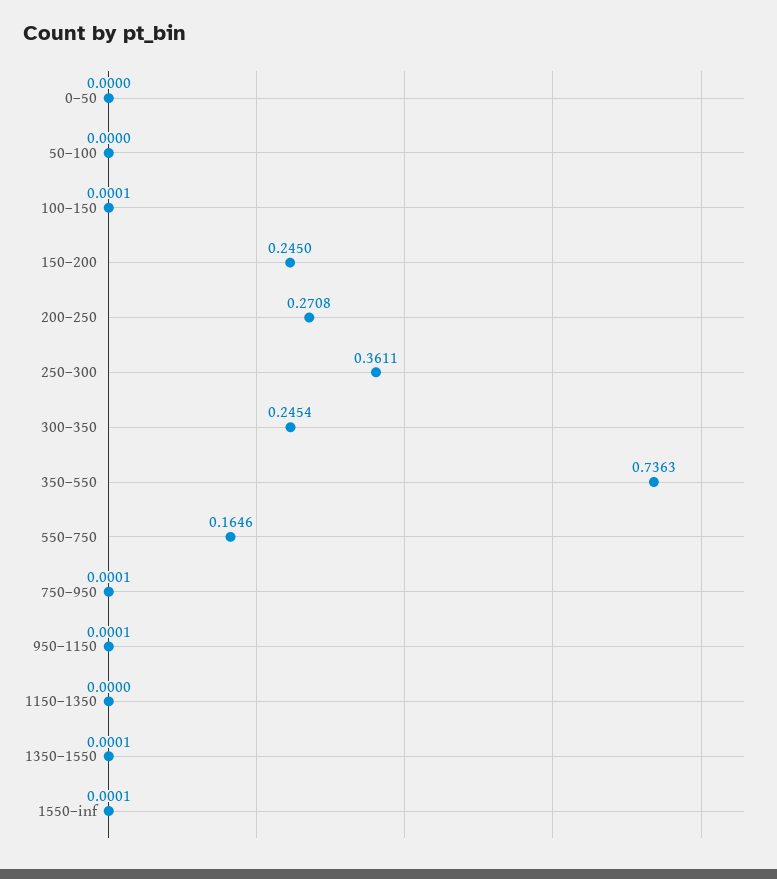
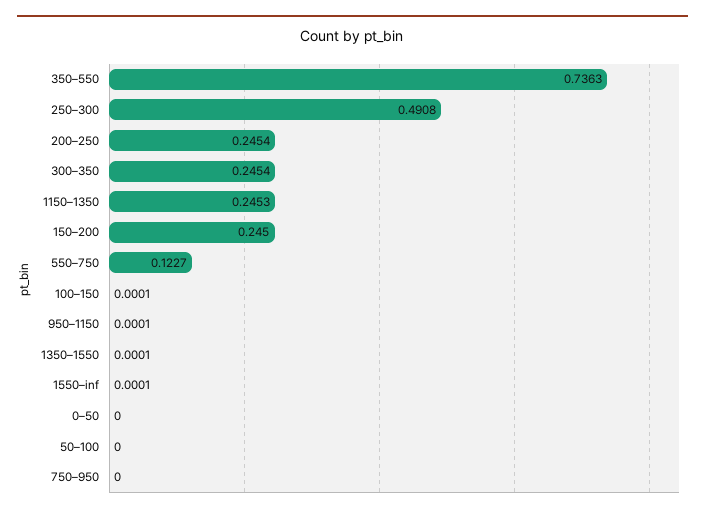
200–250: 0.2708 -> 0.2454
250–300: 0.3611 -> 0.4908
550–750: 0.1646 -> 0.1227
750–950: 0.0001 -> 0
1150–1350: 0 -> 0.2453

